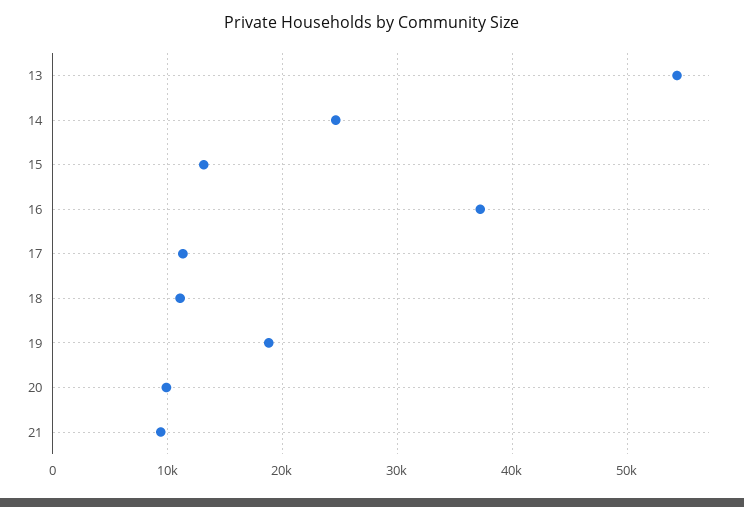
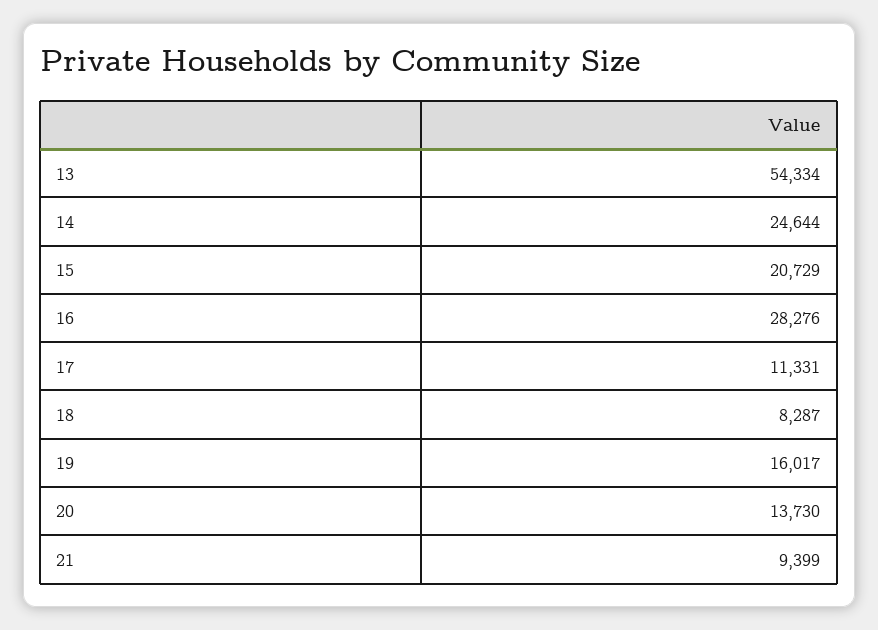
15: 13000 -> 20729
16: 37000 -> 28276
18: 11000 -> 8287
19: 19000 -> 16017
20: 10000 -> 13730

